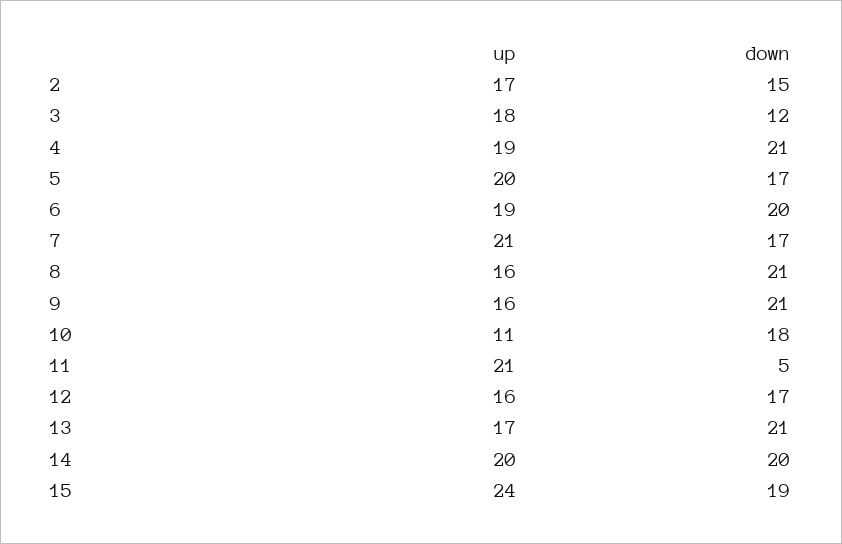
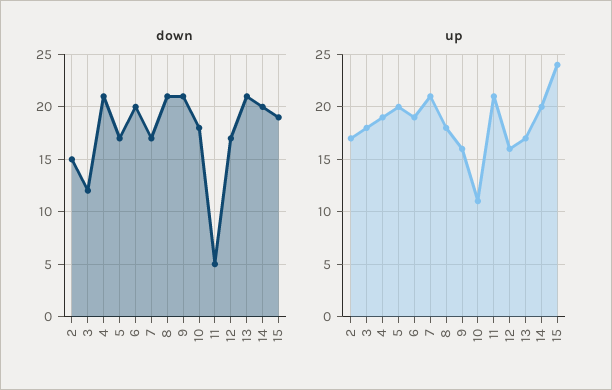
up, 8: 16 -> 18

